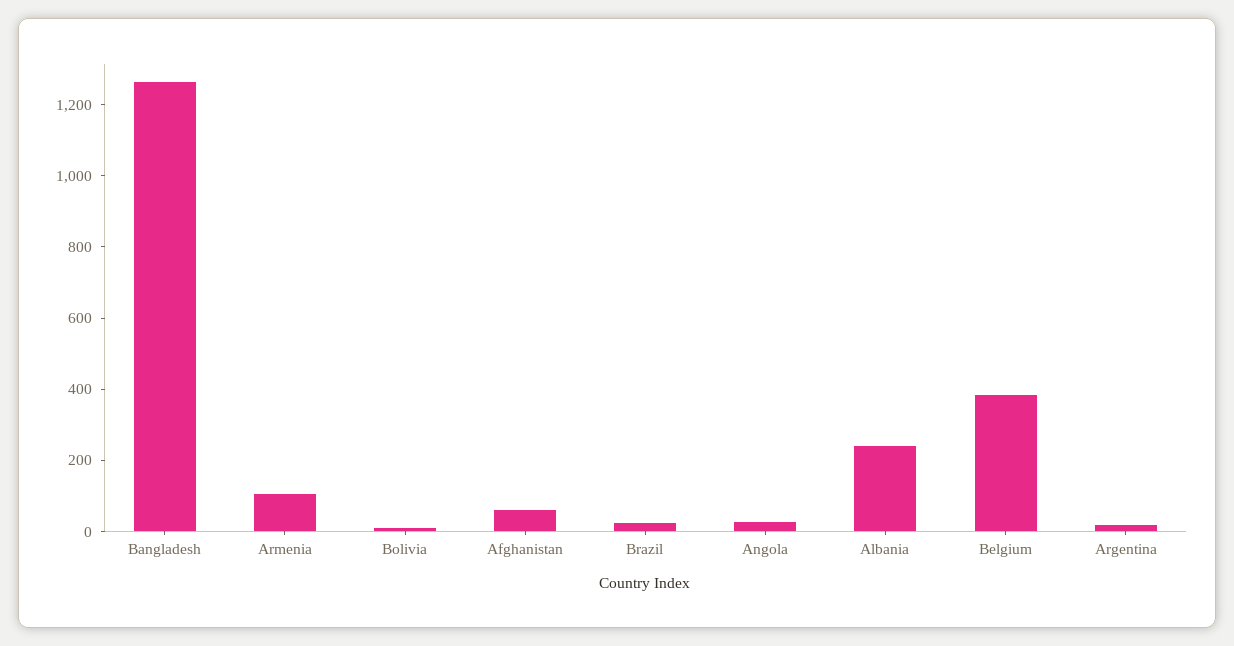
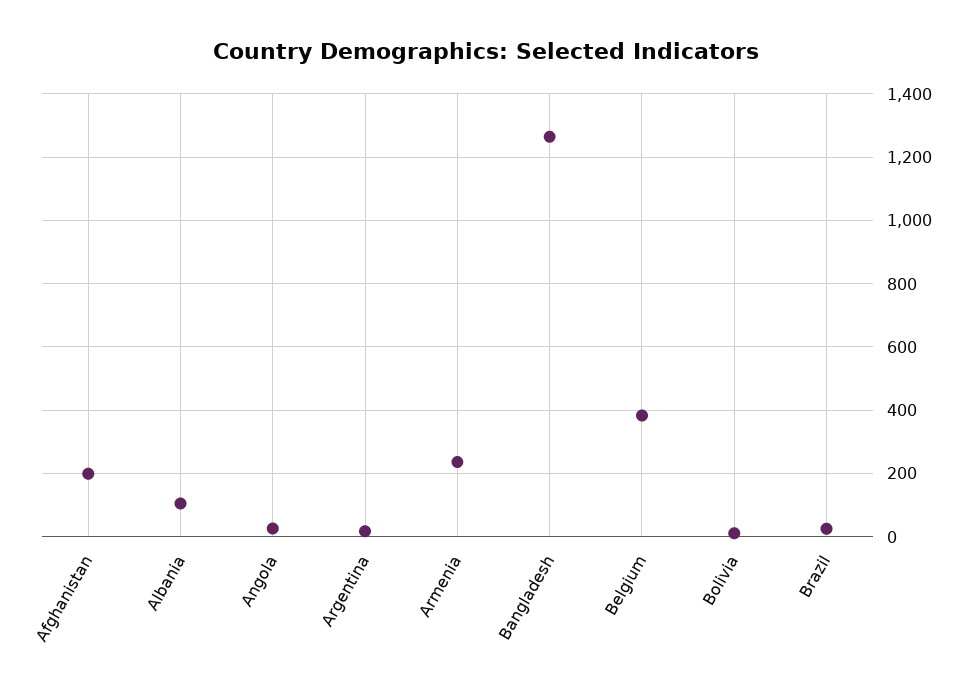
Armenia: 100 -> 240
Afghanistan: 50 -> 200
Albania: 250 -> 100

